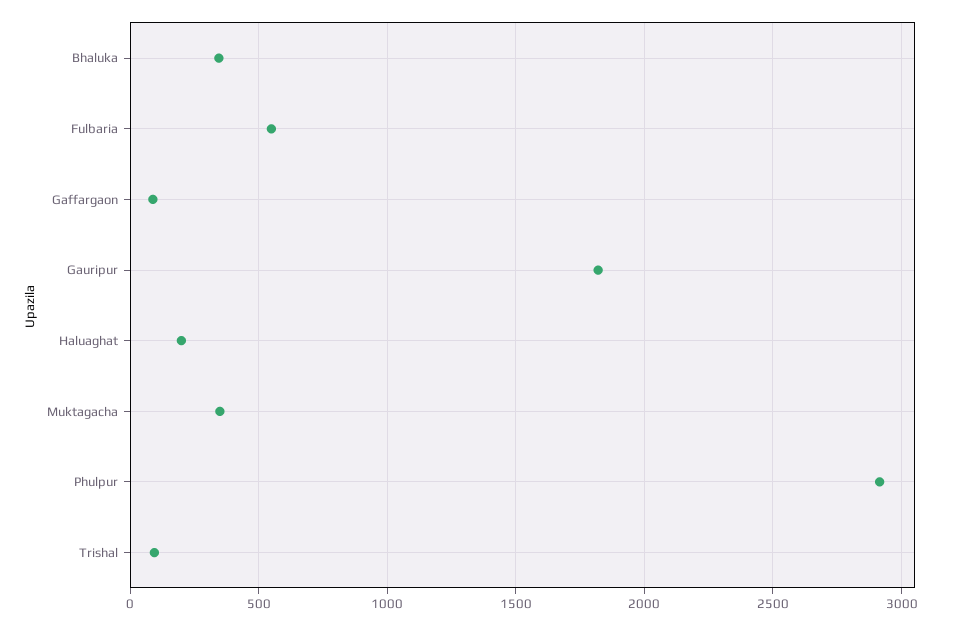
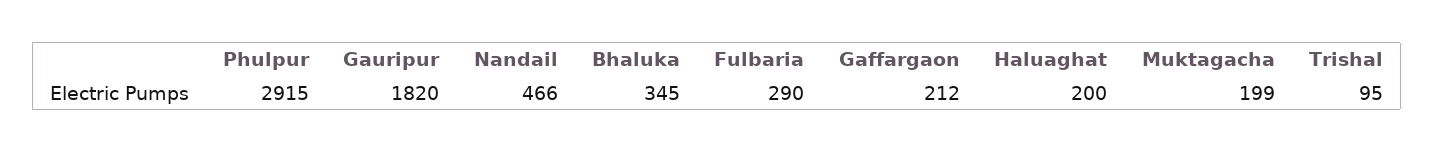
Fulbaria: 550 -> 290
Gaffargaon: 100 -> 212
Muktagacha: 350 -> 199
Nandail: none -> 466

